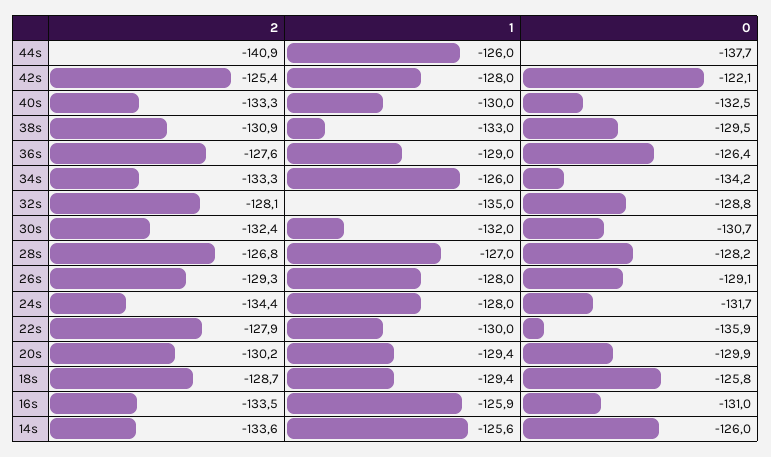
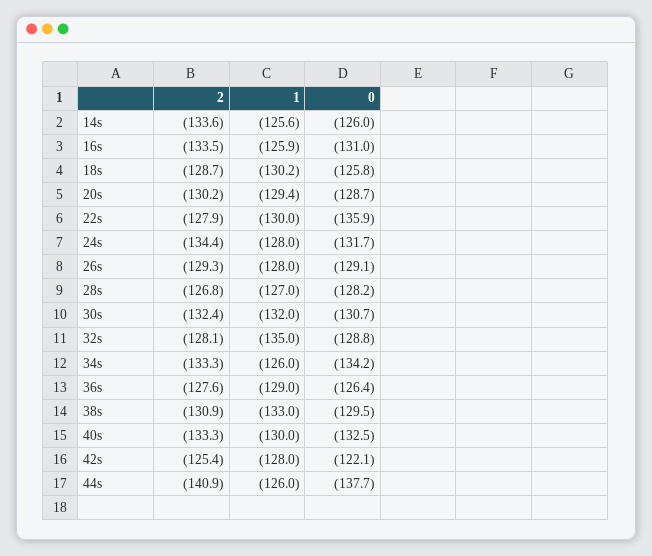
0, 20s: -129.9 -> -128.7
1, 18s: -129.4 -> -130.2

